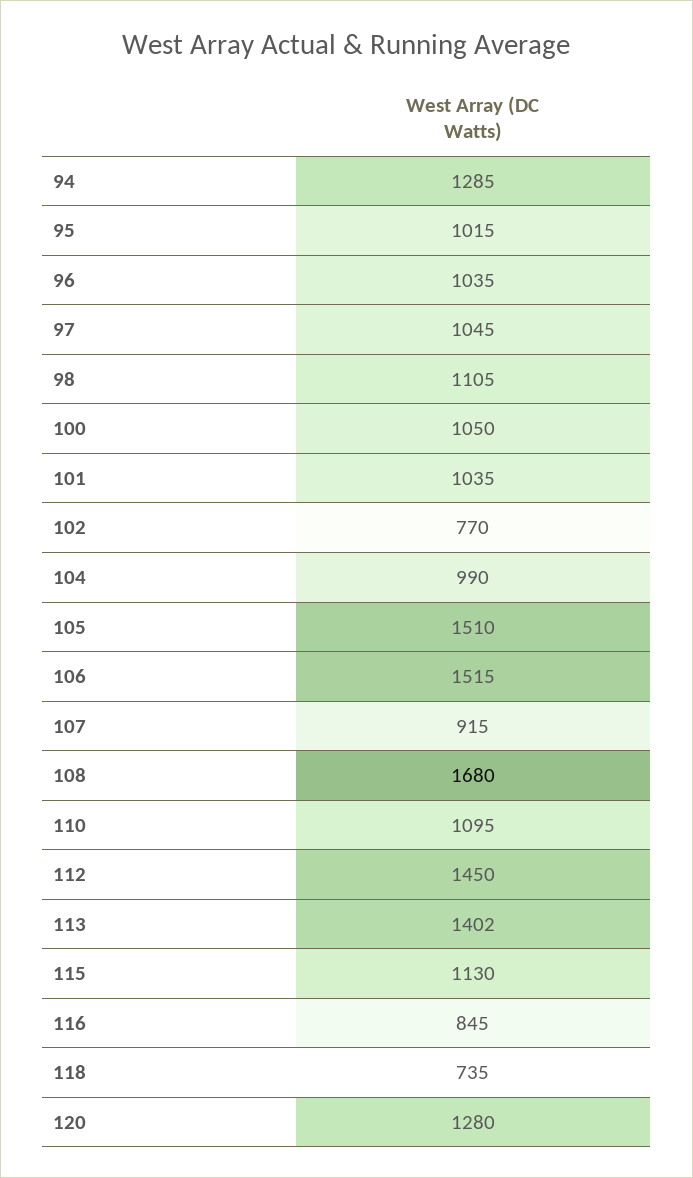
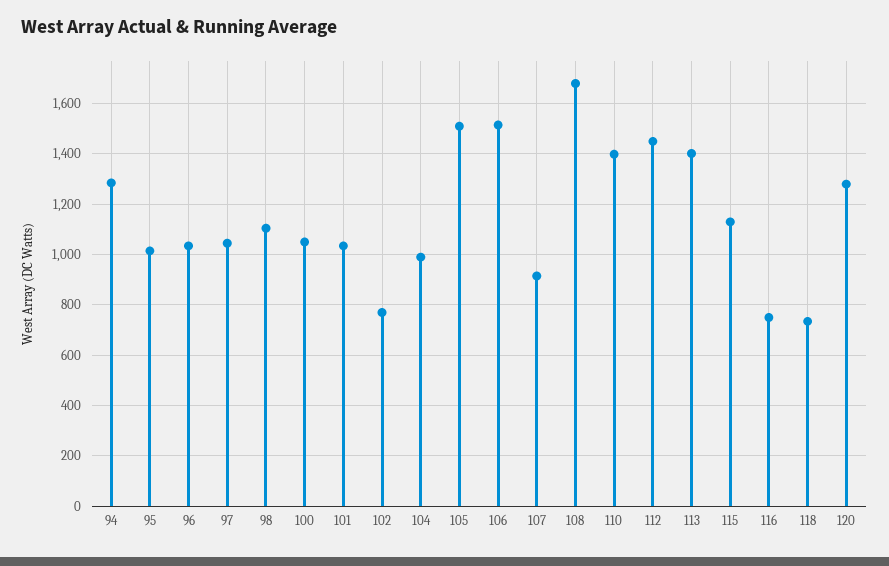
110: 1095 -> 1400
116: 845 -> 750

